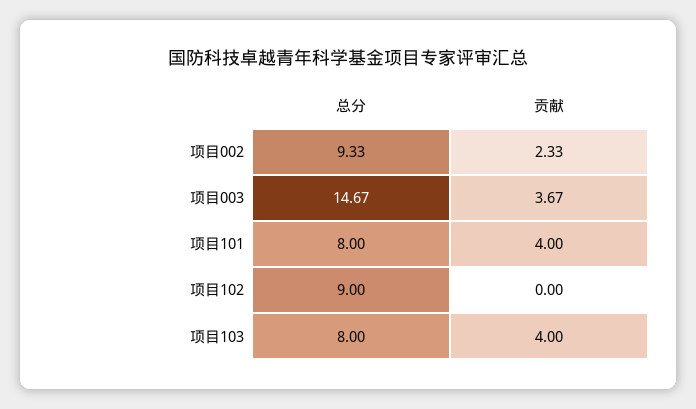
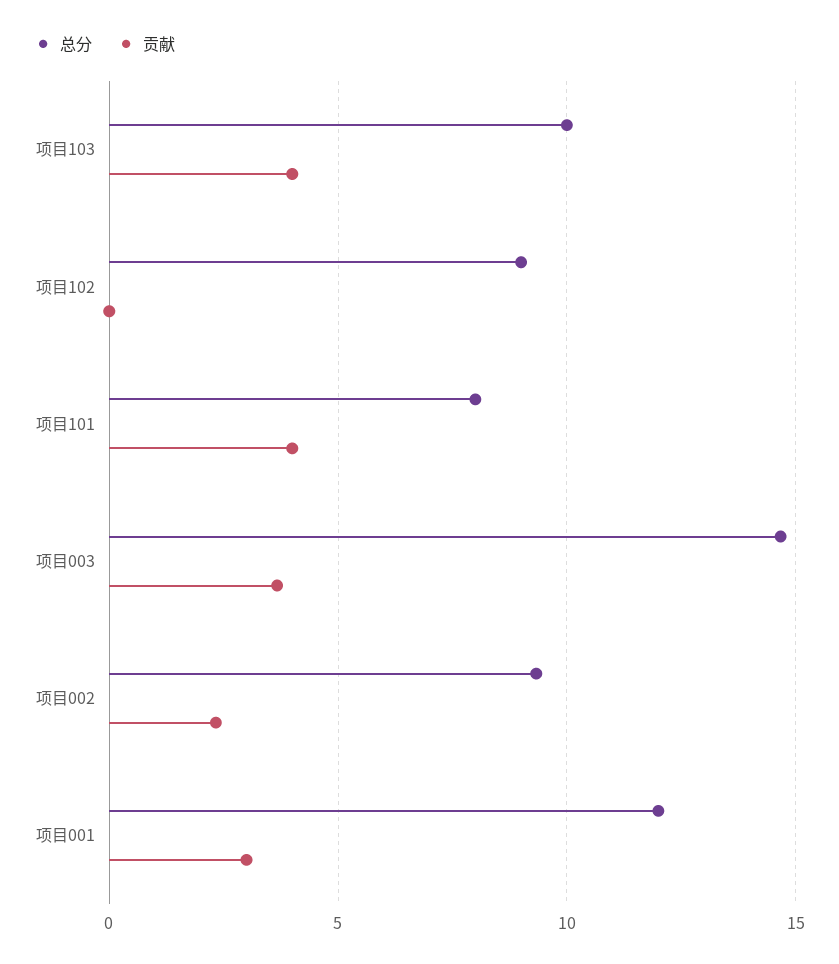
总分, 项目103: 8 -> 10
总分, 项目001: none -> 12
贡献, 项目001: none -> 3

